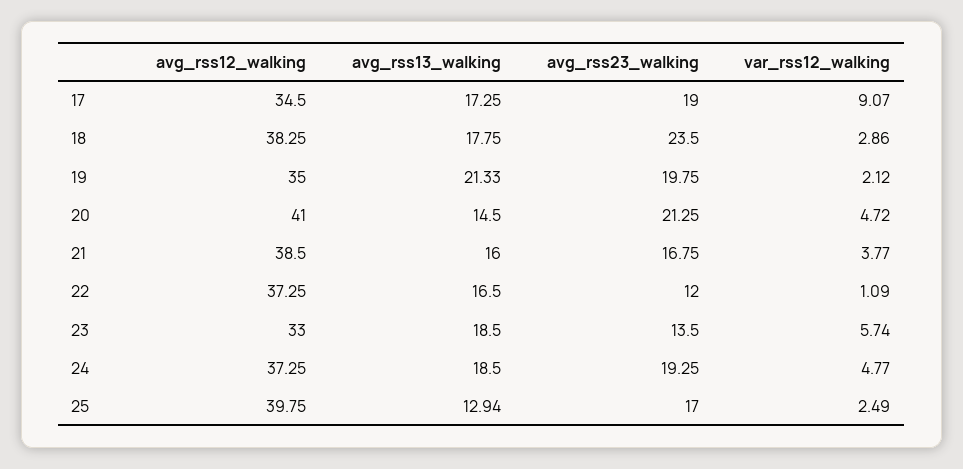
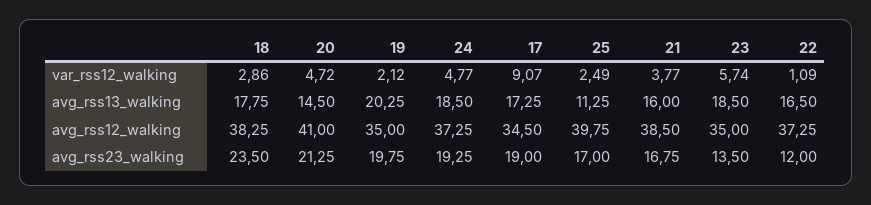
avg_rss13_walking, 19: 21.33 -> 20.25
avg_rss12_walking, 23: 33 -> 35
avg_rss13_walking, 25: 12.94 -> 11.25

